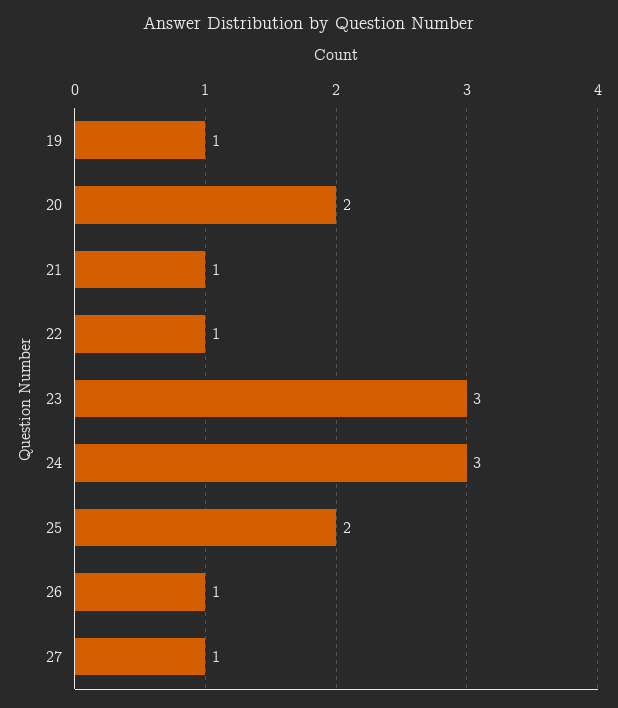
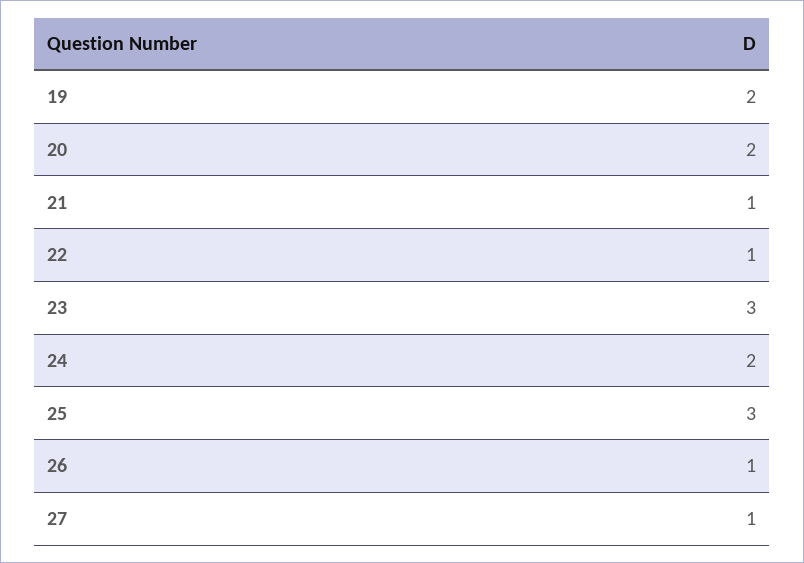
19: 1 -> 2
24: 3 -> 2
25: 2 -> 3

